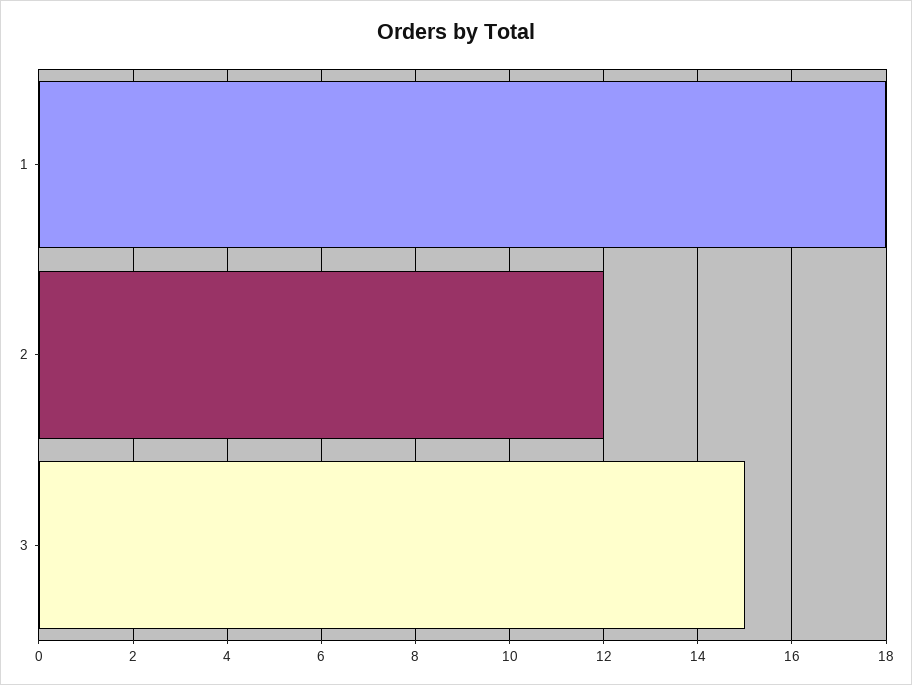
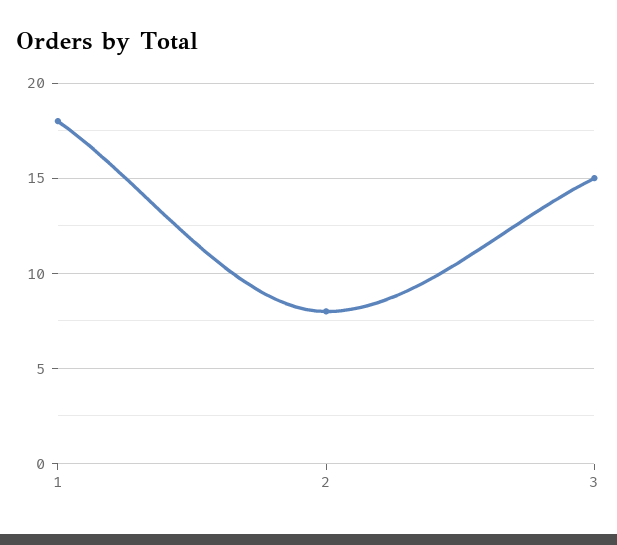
2: 12 -> 8

